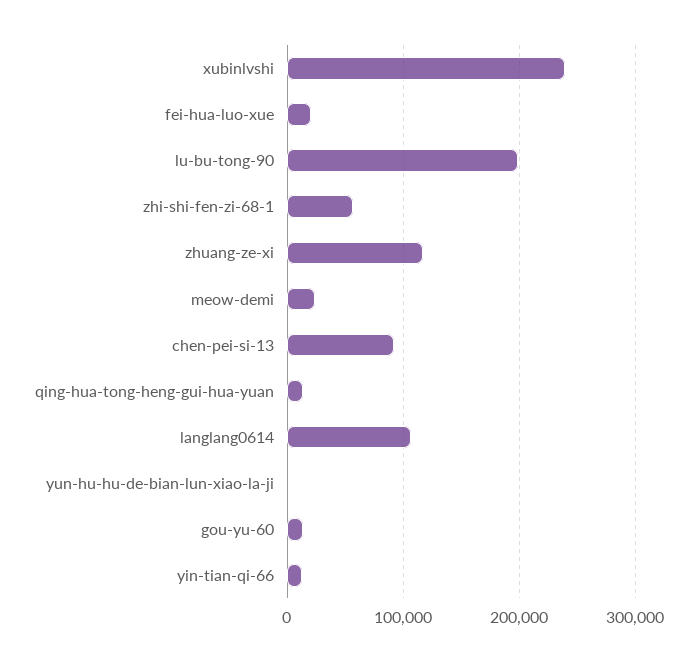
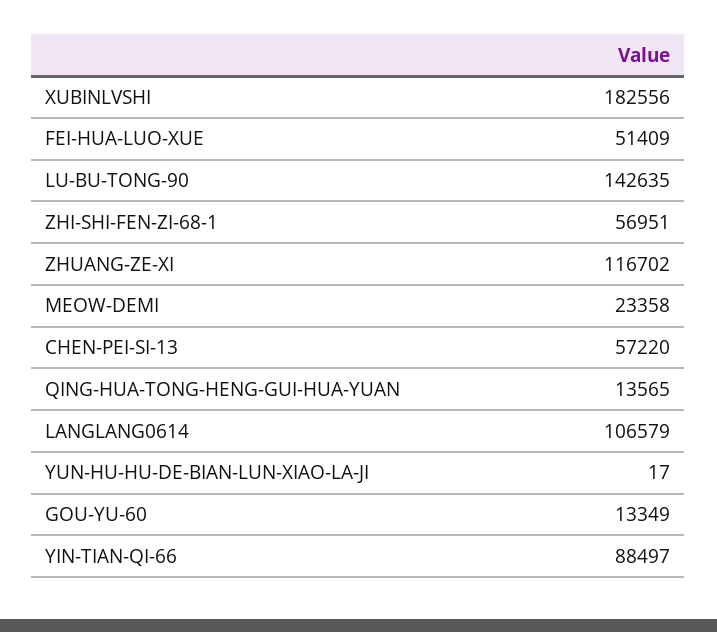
xubinlvshi: 240000 -> 182556
fei-hua-luo-xue: 20000 -> 51409
lu-bu-tong-90: 200000 -> 142635
chen-pei-si-13: 90000 -> 57220
yin-tian-qi-66: 10000 -> 88497

